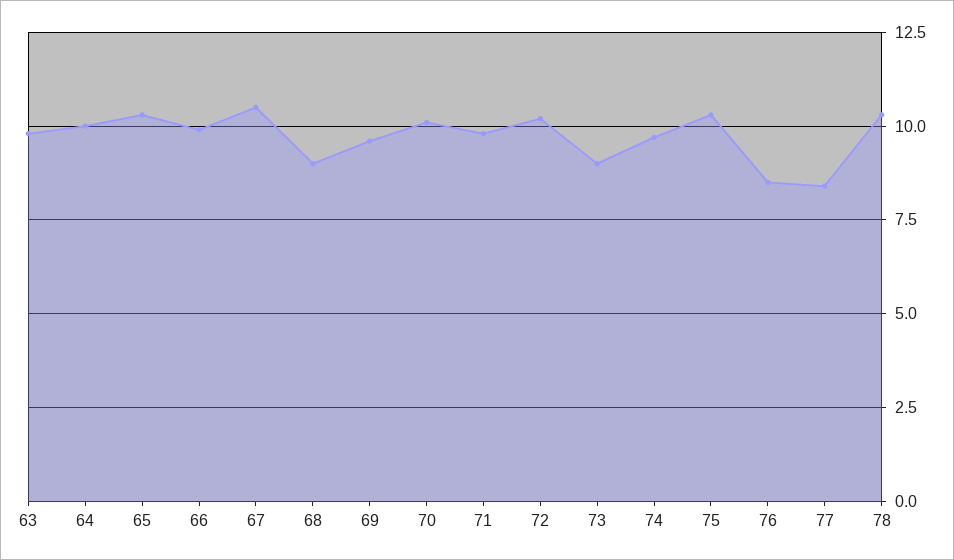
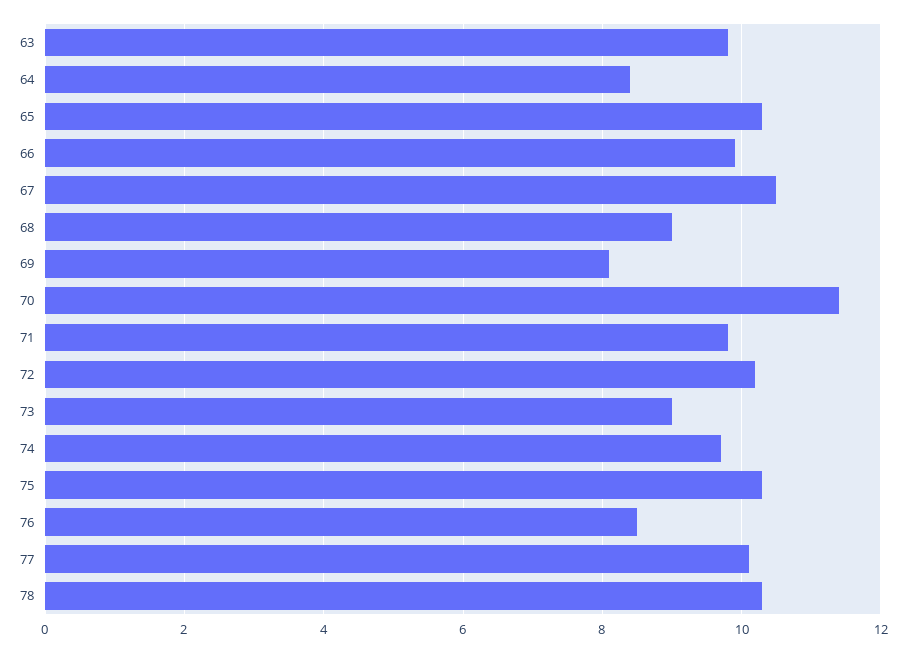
64: 10 -> 8.5
69: 9.5 -> 8
70: 10 -> 11.5
77: 8.5 -> 10

